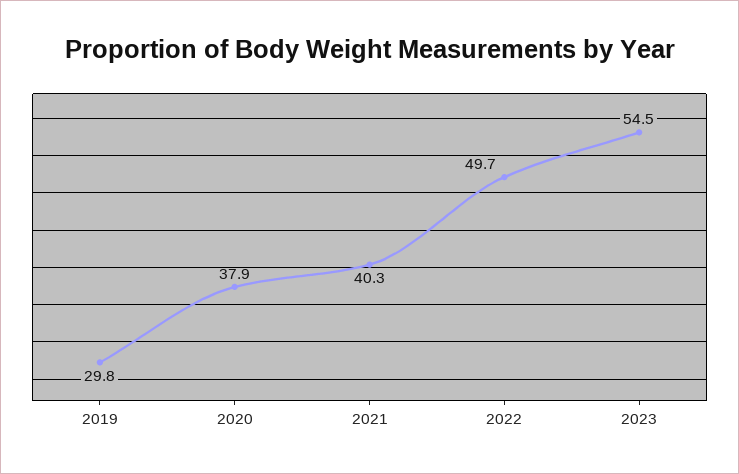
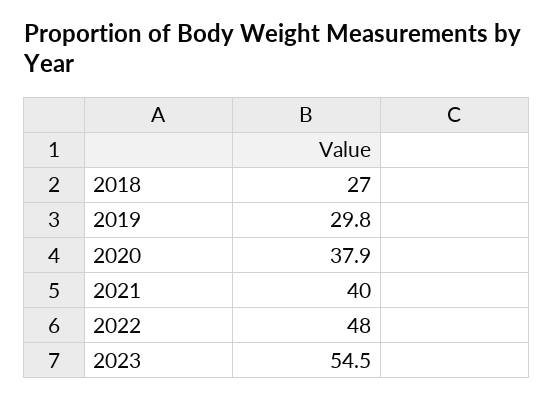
2021: 40.3 -> 40
2022: 49.7 -> 48
2018: none -> 27

